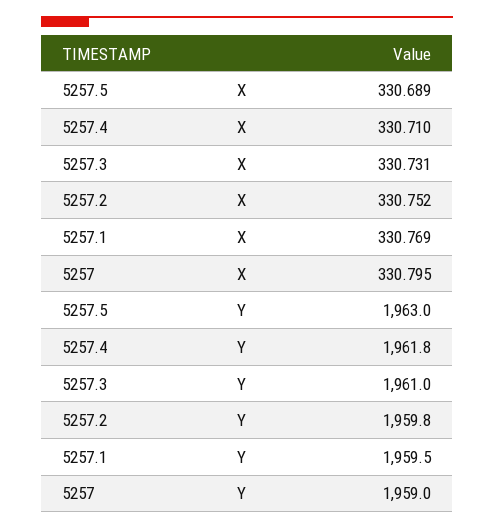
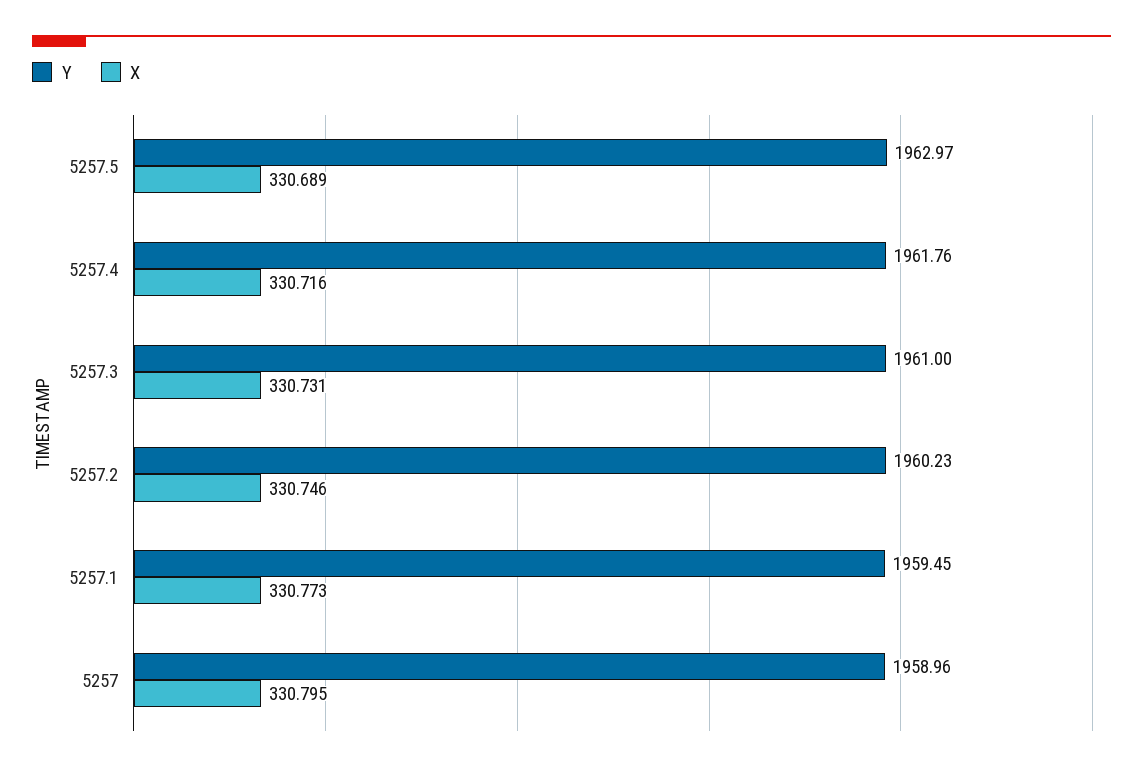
X, 5257.4: 330.71 -> 330.716
X, 5257.2: 330.752 -> 330.746
X, 5257.1: 330.769 -> 330.773
Y, 5257.2: 1959.8 -> 1960.23

